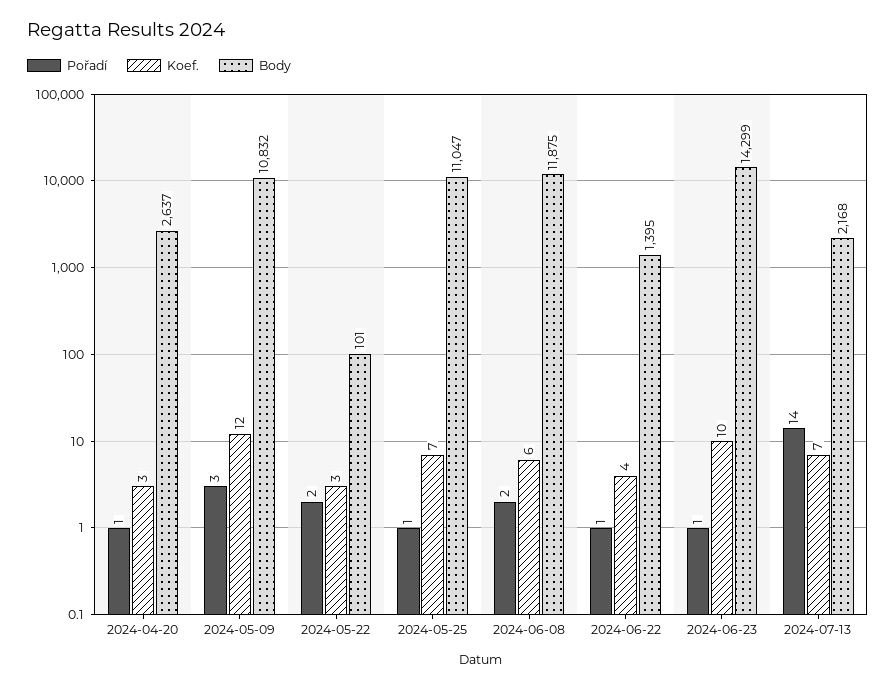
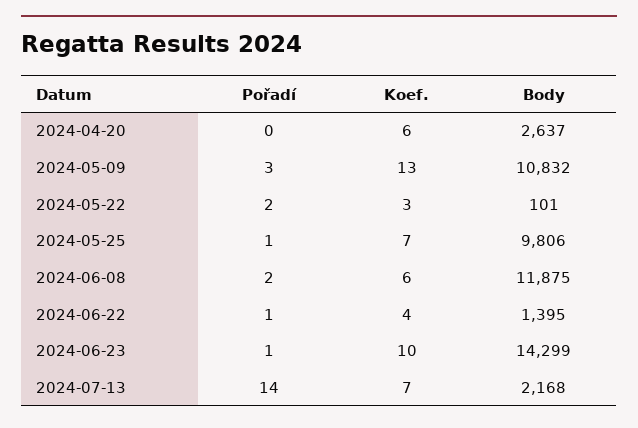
Pořadí, 2024-04-20: 1 -> 0
Koef., 2024-04-20: 3 -> 6
Koef., 2024-05-09: 12 -> 13
Body, 2024-05-25: 11047 -> 9806

